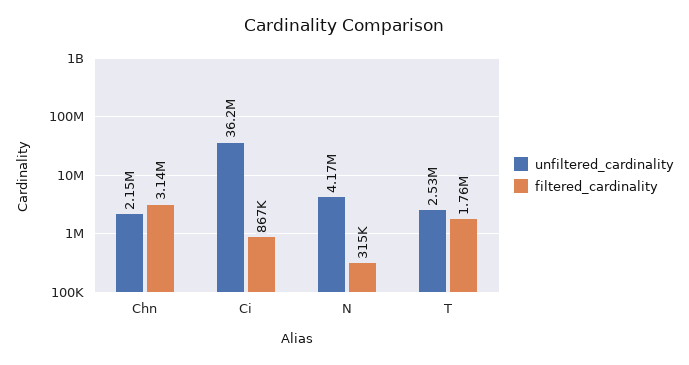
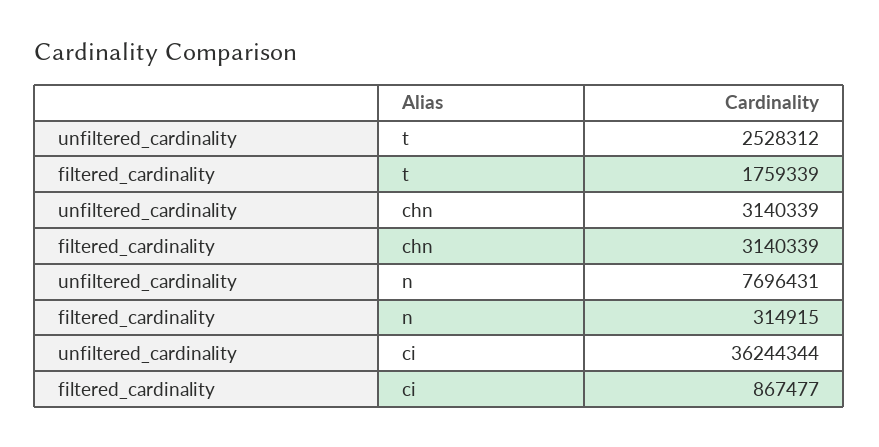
unfiltered_cardinality, Chn: 2150000 -> 3140339
unfiltered_cardinality, N: 4170000 -> 7696431

